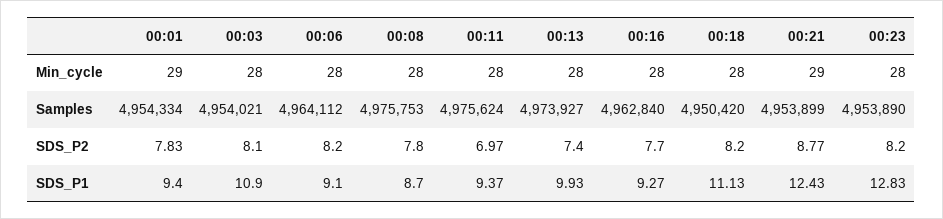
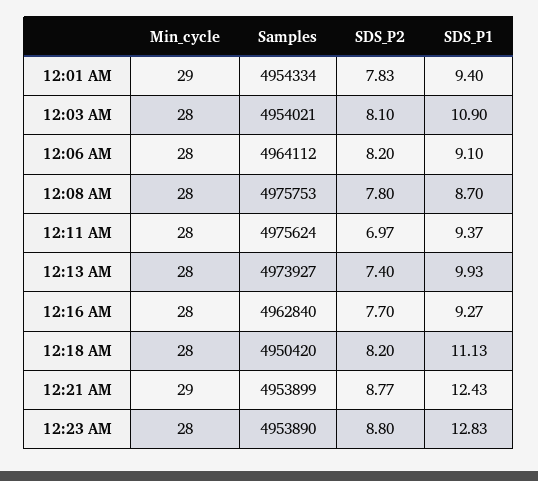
00:23, SDS_P2: 8.2 -> 8.8

